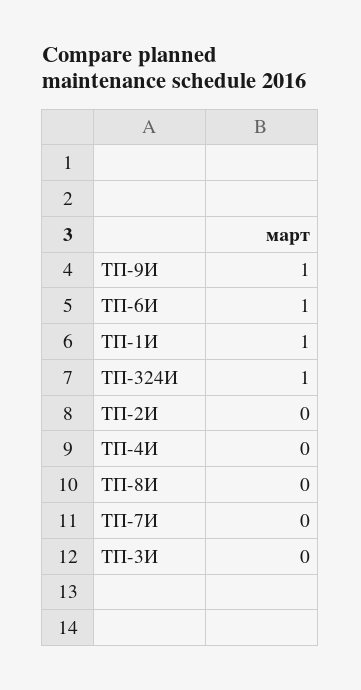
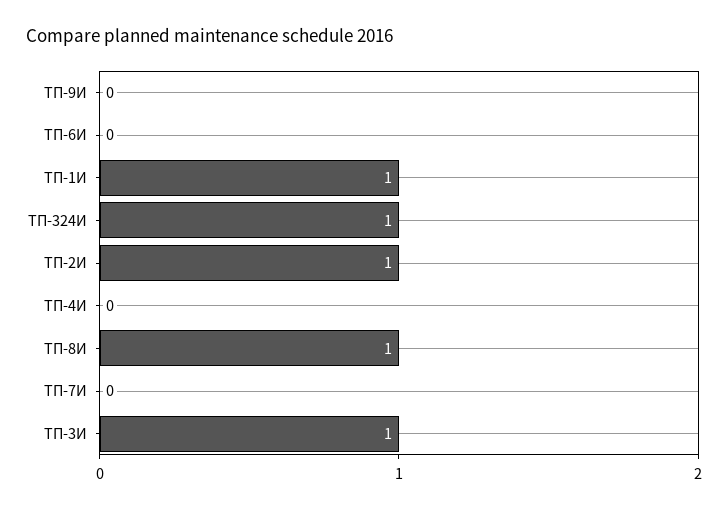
ТП-9И: 1 -> 0
ТП-6И: 1 -> 0
ТП-2И: 0 -> 1
ТП-8И: 0 -> 1
ТП-3И: 0 -> 1

